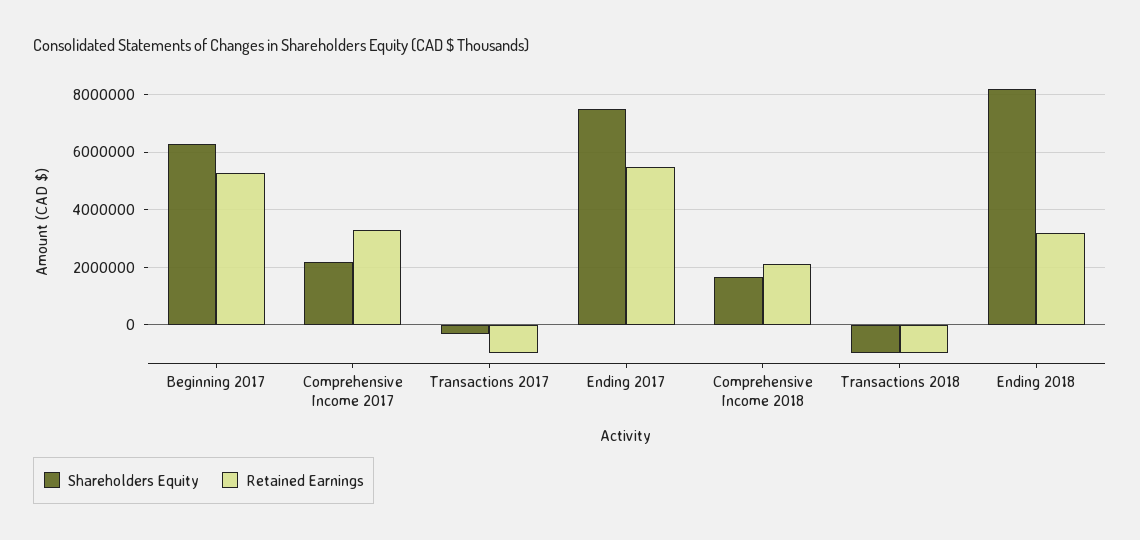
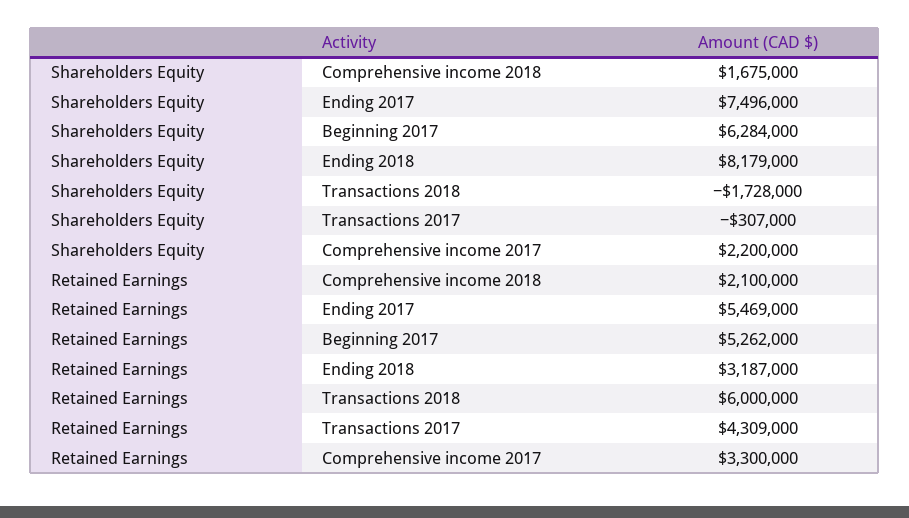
Retained Earnings, Transactions 2017: -1000000 -> 4309000
Shareholders Equity, Transactions 2018: -1000000 -> -1728000
Retained Earnings, Transactions 2018: -1000000 -> 6000000

